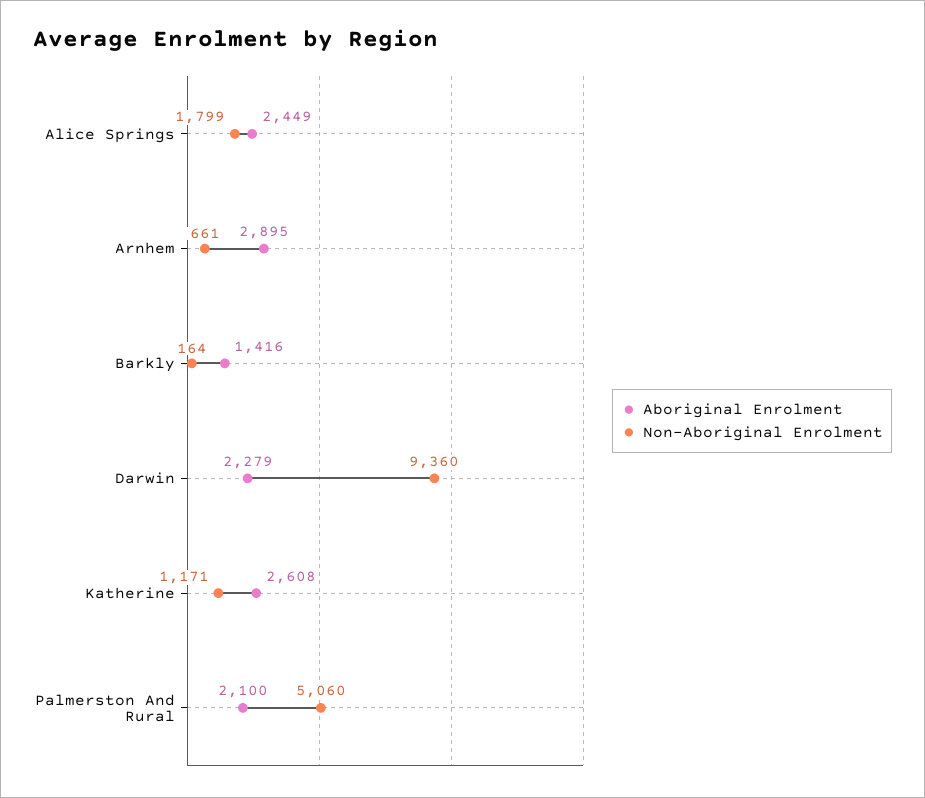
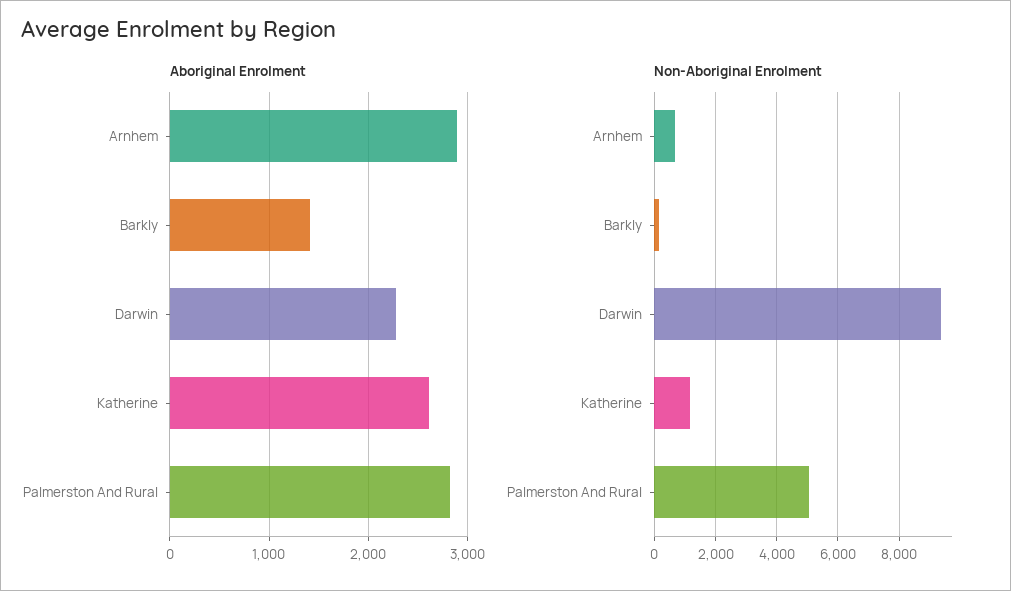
Aboriginal Enrolment, Alice Springs: 2449 -> none
Non-Aboriginal Enrolment, Alice Springs: 1799 -> none
Aboriginal Enrolment, Palmerston And Rural: 2100 -> 2800

